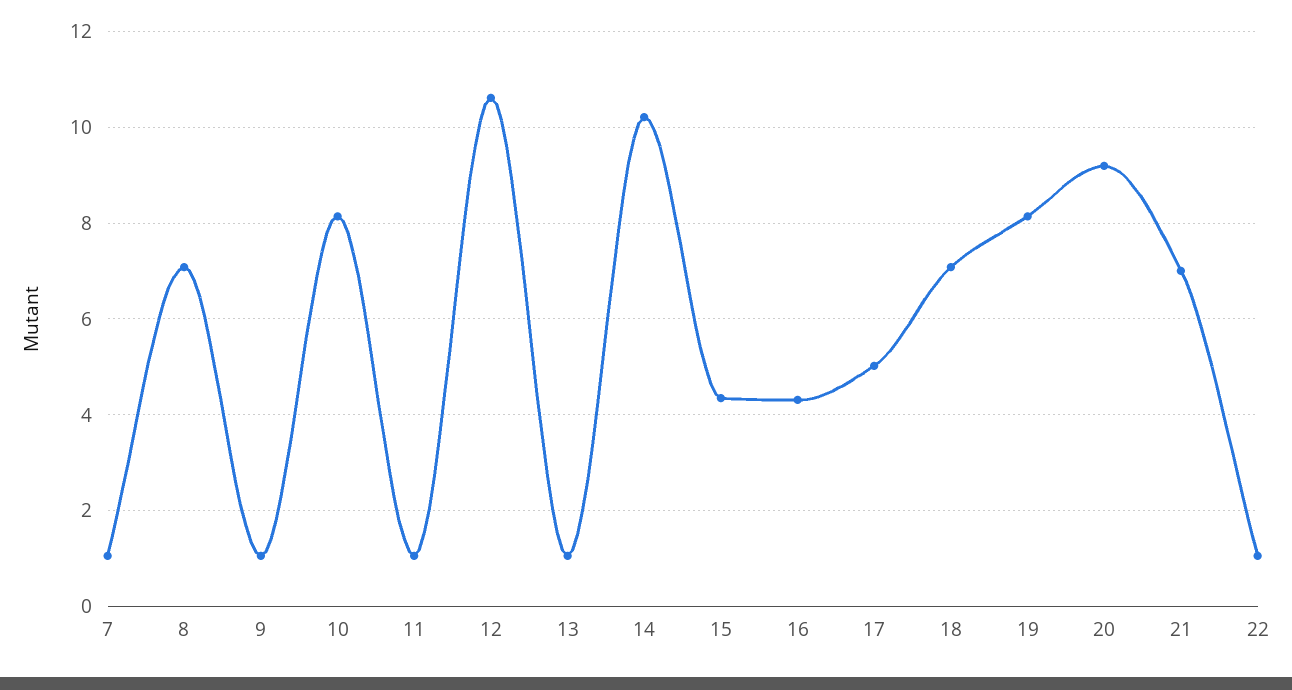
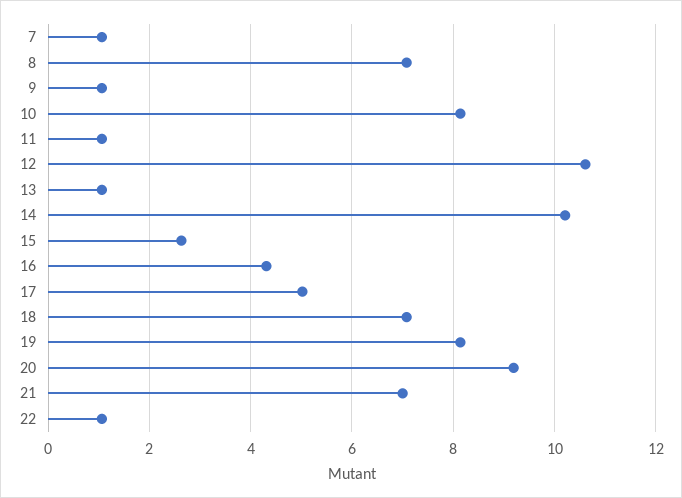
15: 4.4 -> 2.6

